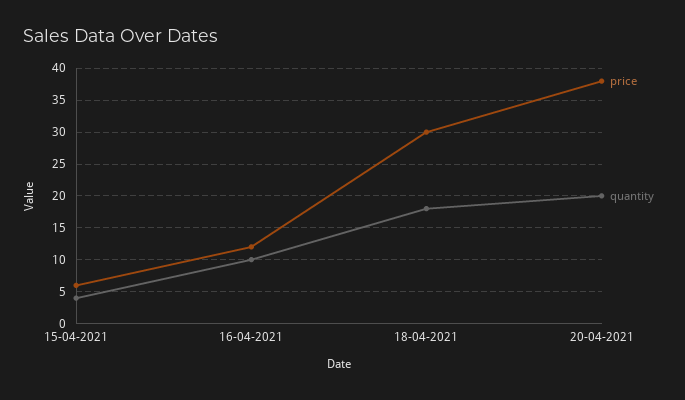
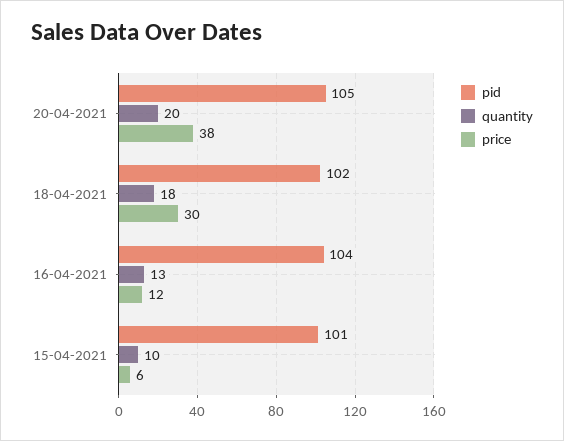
quantity, 15-04-2021: 4 -> 10
quantity, 16-04-2021: 10 -> 13
pid, 20-04-2021: none -> 105
pid, 18-04-2021: none -> 102
pid, 16-04-2021: none -> 104
pid, 15-04-2021: none -> 101

